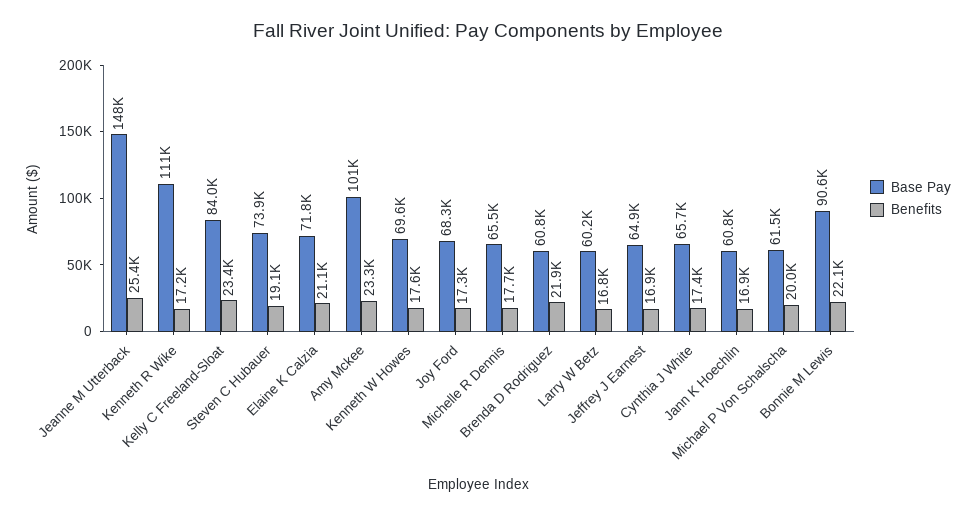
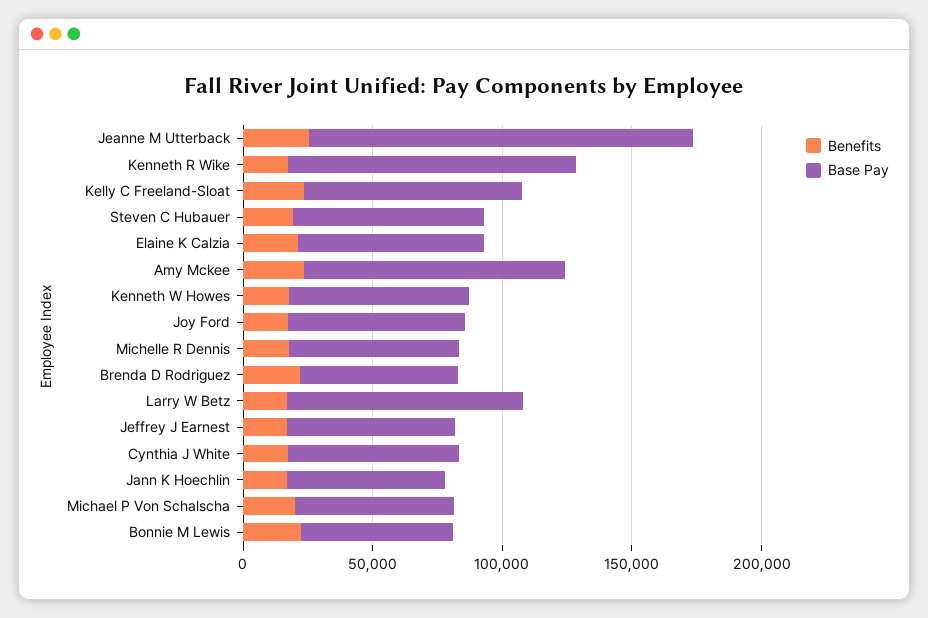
Base Pay, Larry W Betz: 60200 -> 90000
Base Pay, Bonnie M Lewis: 90600 -> 60000

